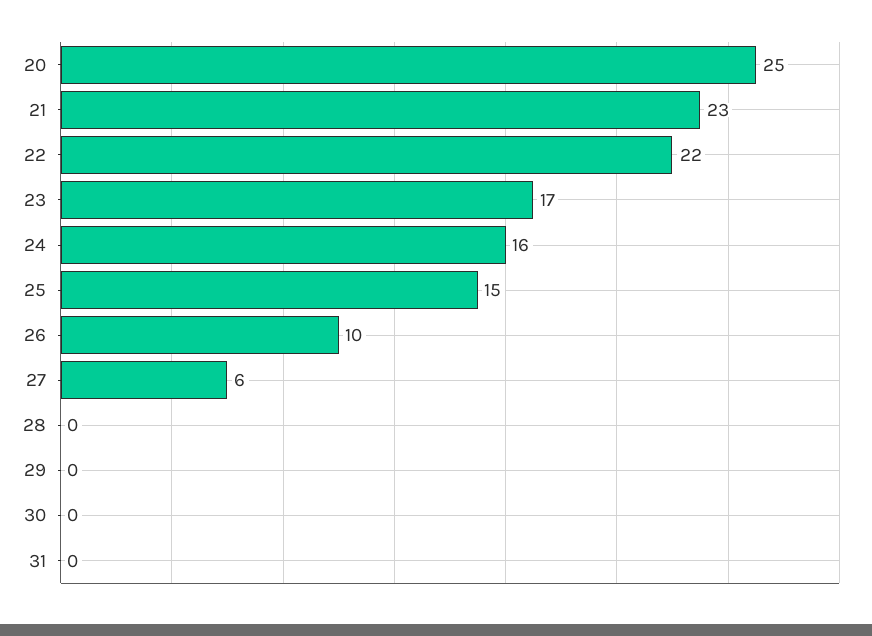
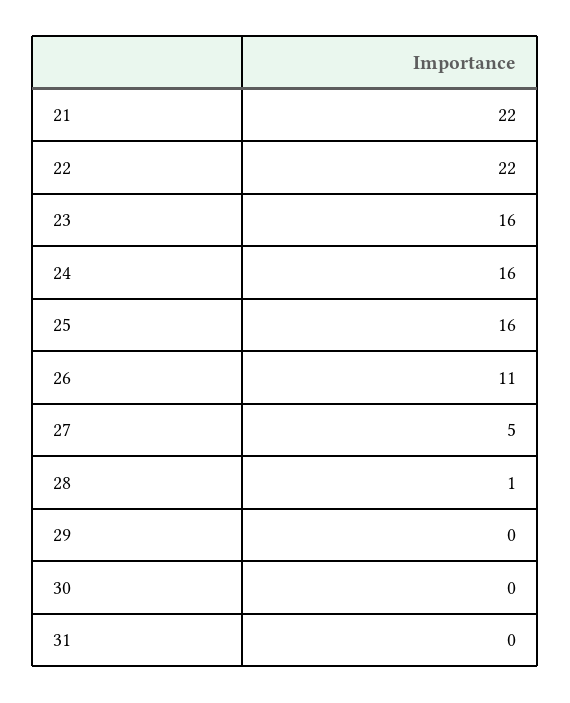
20: 25 -> none
21: 23 -> 22
23: 17 -> 16
25: 15 -> 16
26: 10 -> 11
27: 6 -> 5
28: 0 -> 1

